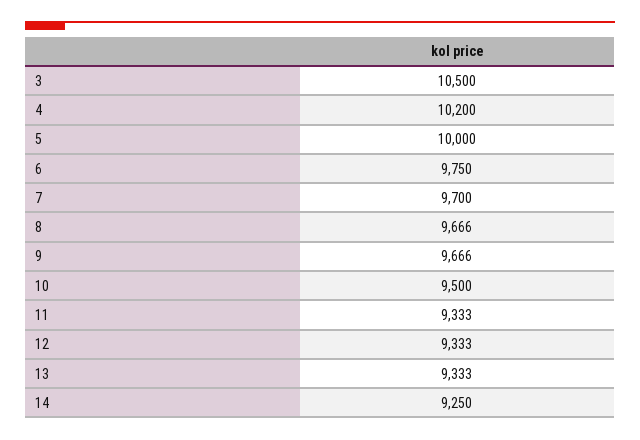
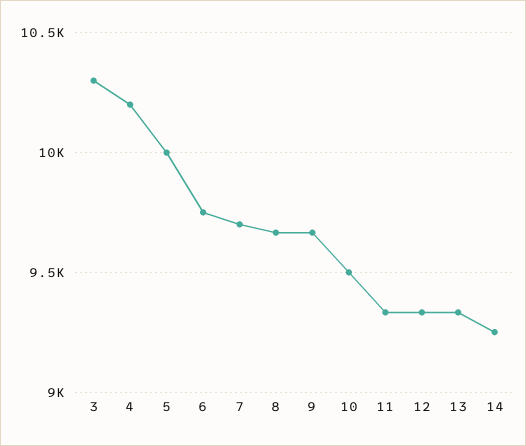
3: 10500 -> 10300

